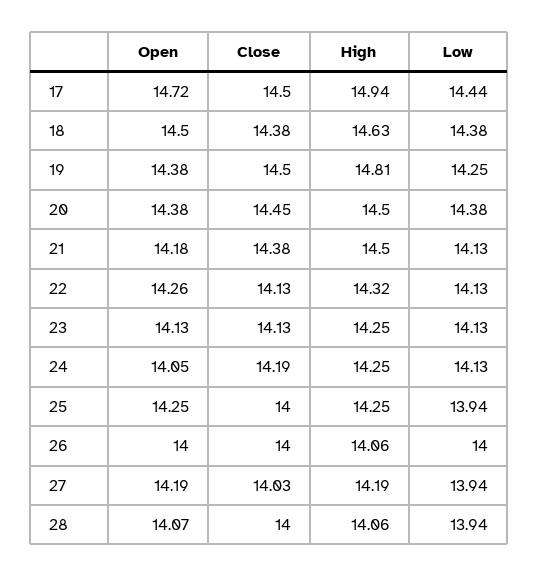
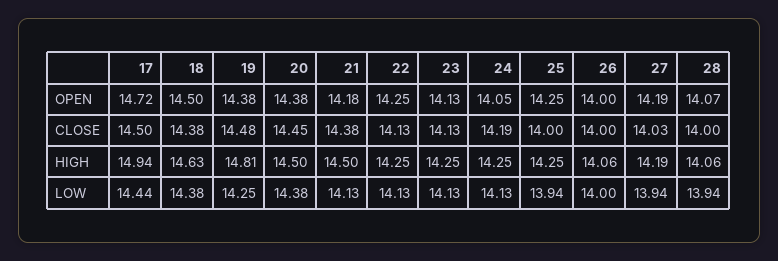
Close, 19: 14.5 -> 14.48
Open, 22: 14.26 -> 14.25
High, 22: 14.32 -> 14.25

